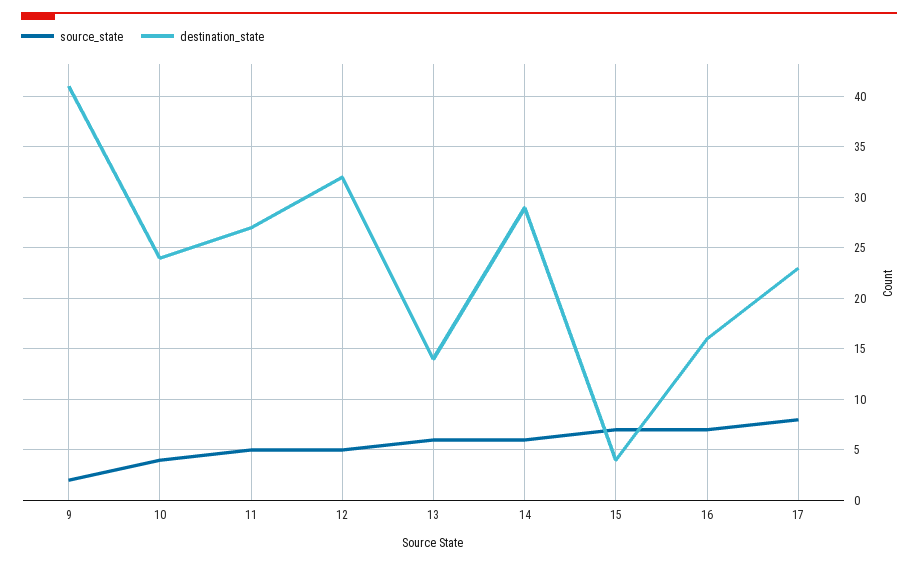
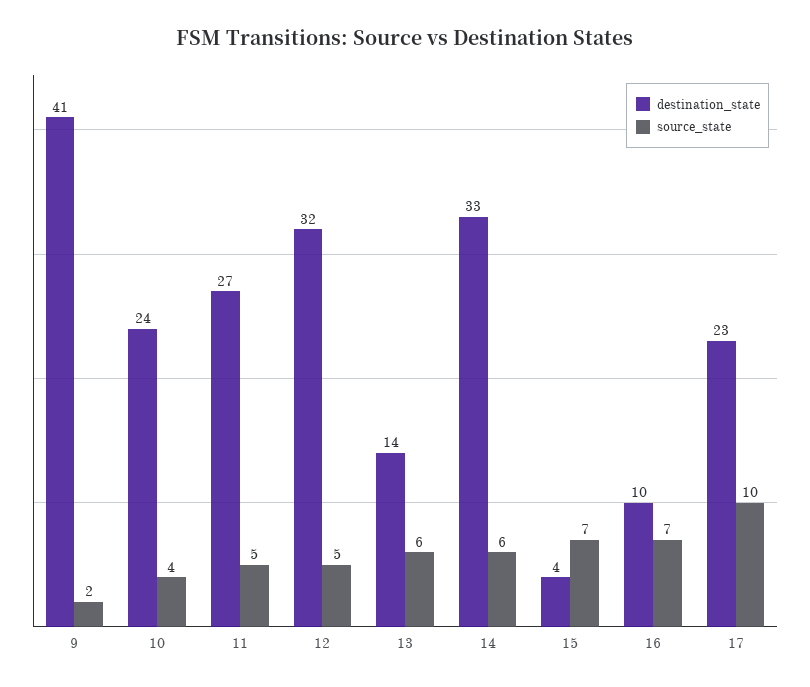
destination_state, 14: 29 -> 33
destination_state, 16: 16 -> 10
source_state, 17: 8 -> 10

